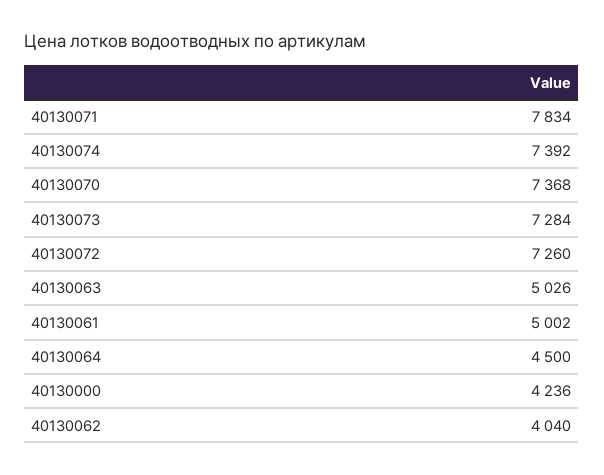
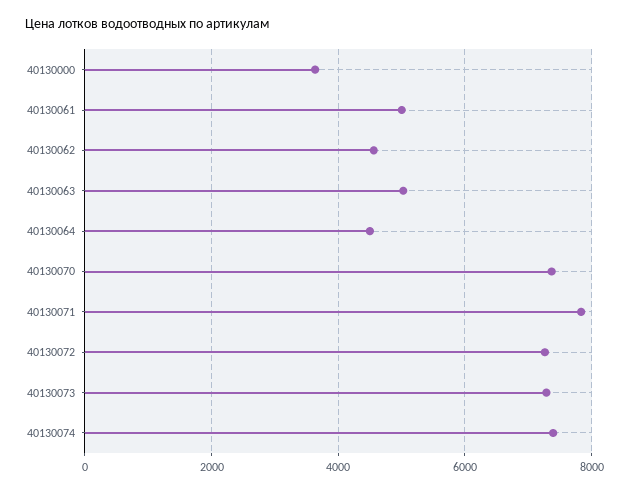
40130000: 4236 -> 3600
40130062: 4040 -> 4600

